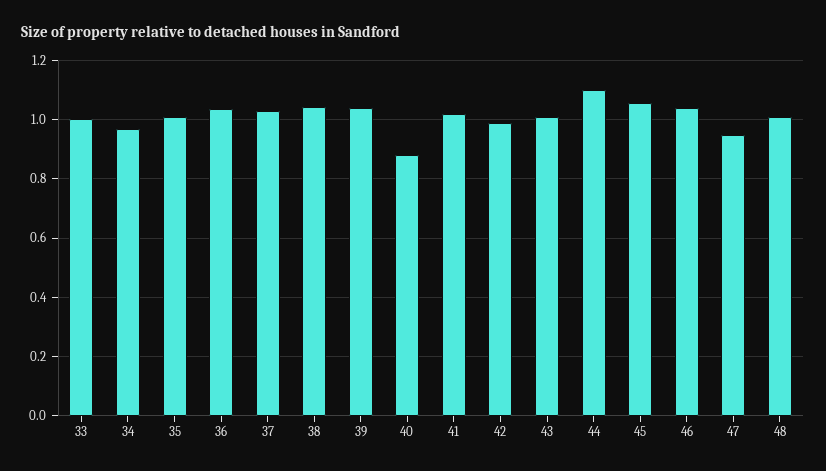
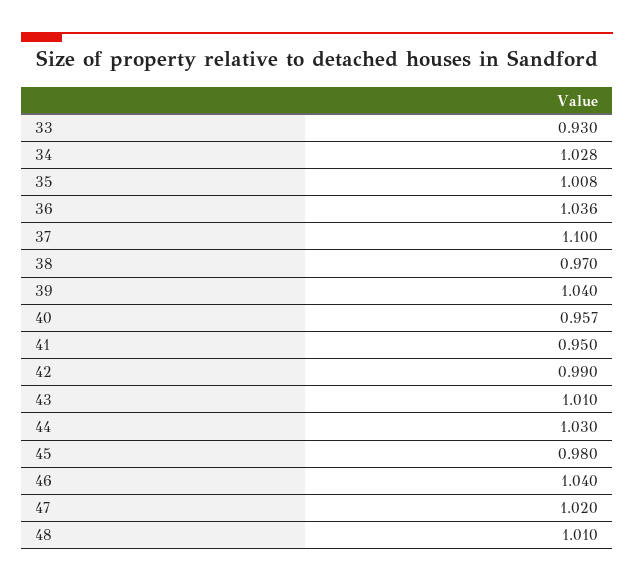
33: 1 -> 0.93
34: 0.975 -> 1.028
37: 1.025 -> 1.1
38: 1.05 -> 0.97
40: 0.875 -> 0.957
41: 1.025 -> 0.95
44: 1.1 -> 1.03
45: 1.05 -> 0.98
47: 0.95 -> 1.02

